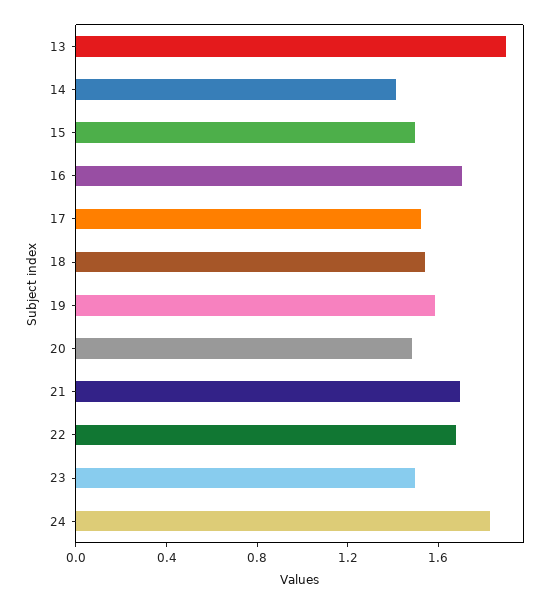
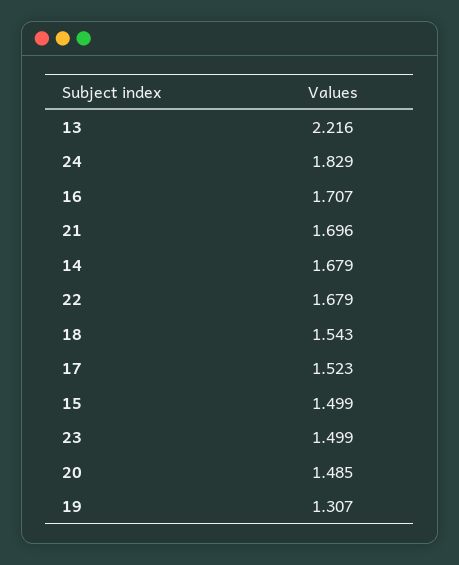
13: 1.9 -> 2.216
14: 1.4 -> 1.679
19: 1.6 -> 1.307

